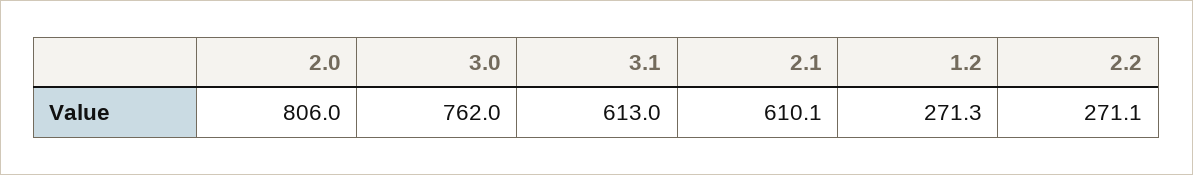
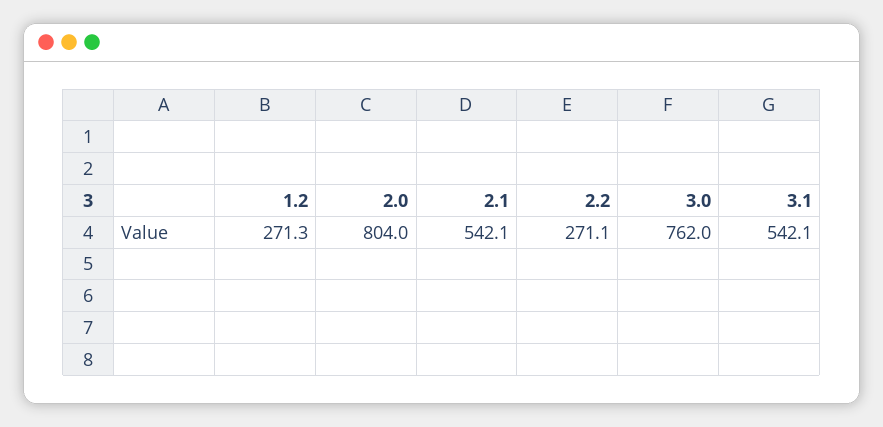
2.0: 806 -> 804
3.1: 613 -> 542.1
2.1: 610.1 -> 542.1

